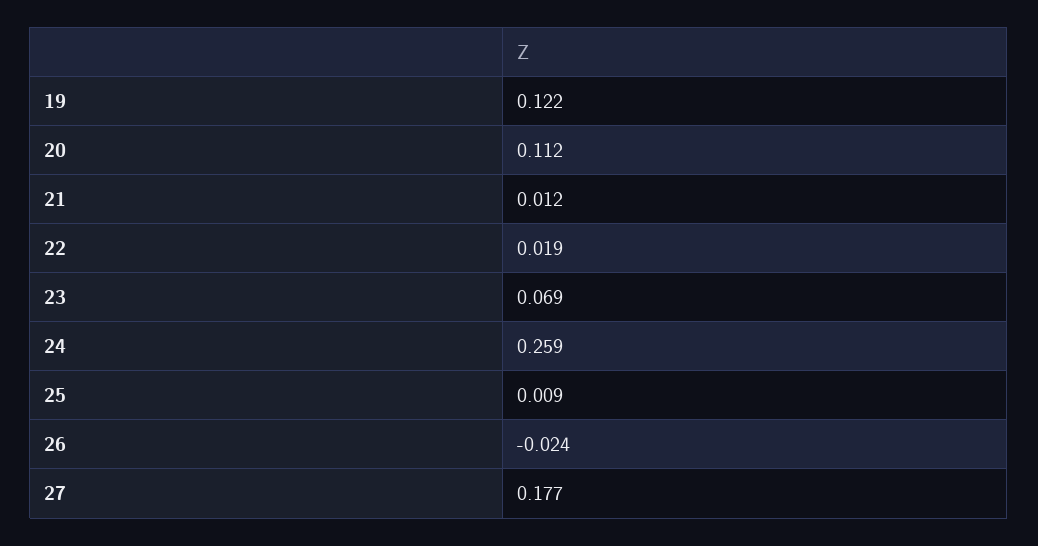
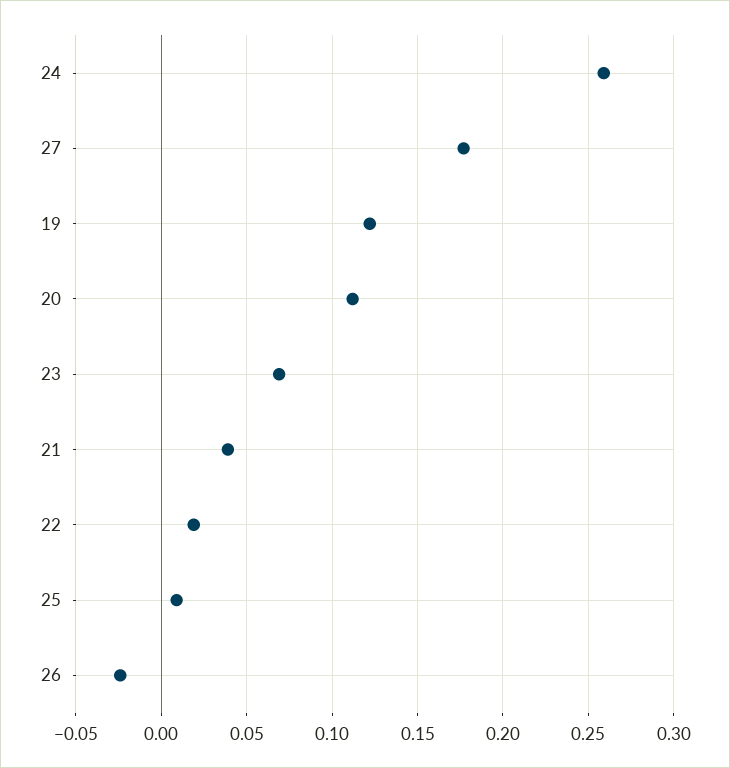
21: 0.012 -> 0.04

